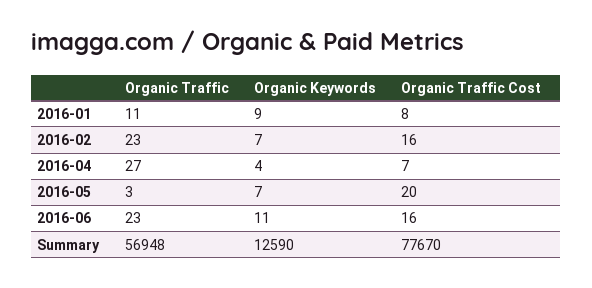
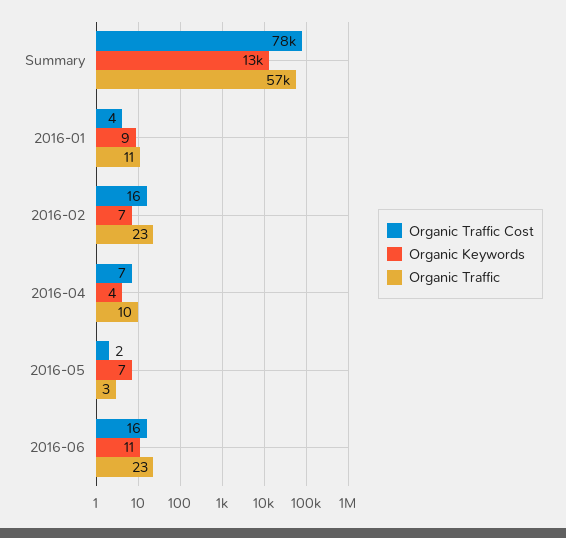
Organic Traffic Cost, 2016-01: 8 -> 4
Organic Traffic, 2016-04: 27 -> 10
Organic Traffic Cost, 2016-05: 20 -> 2

